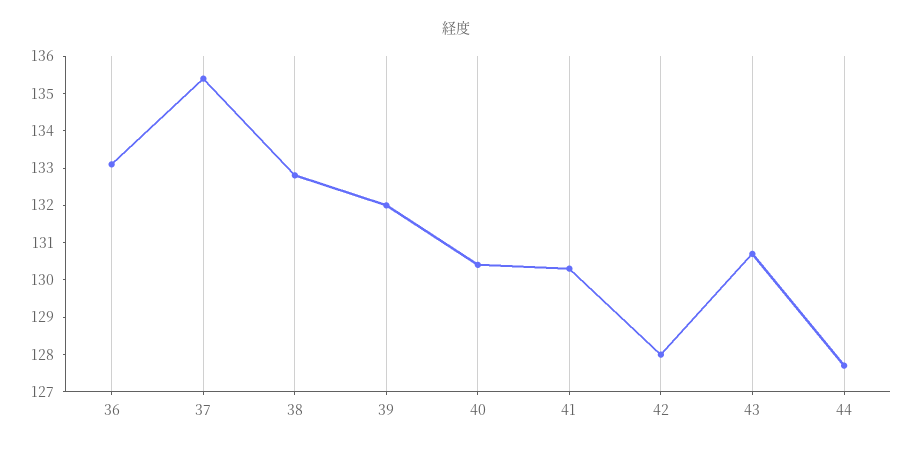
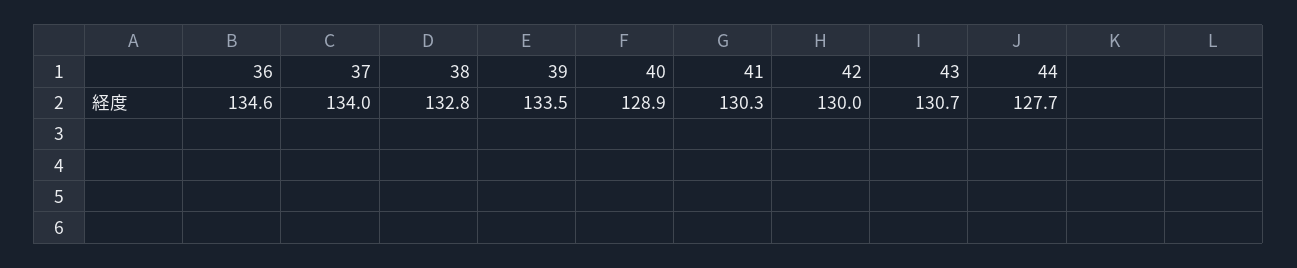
36: 133 -> 134.6
37: 135.5 -> 134
39: 132 -> 133.5
40: 130.5 -> 128.9
42: 128 -> 130

